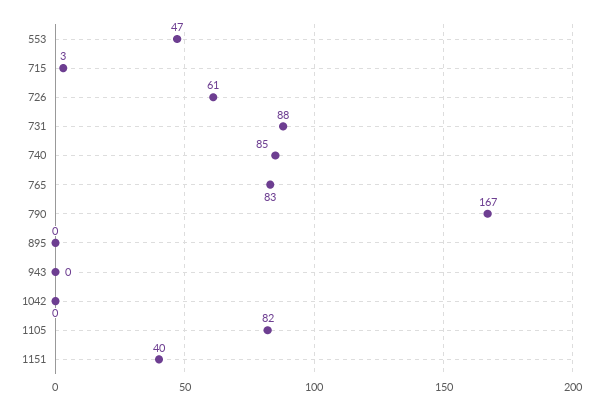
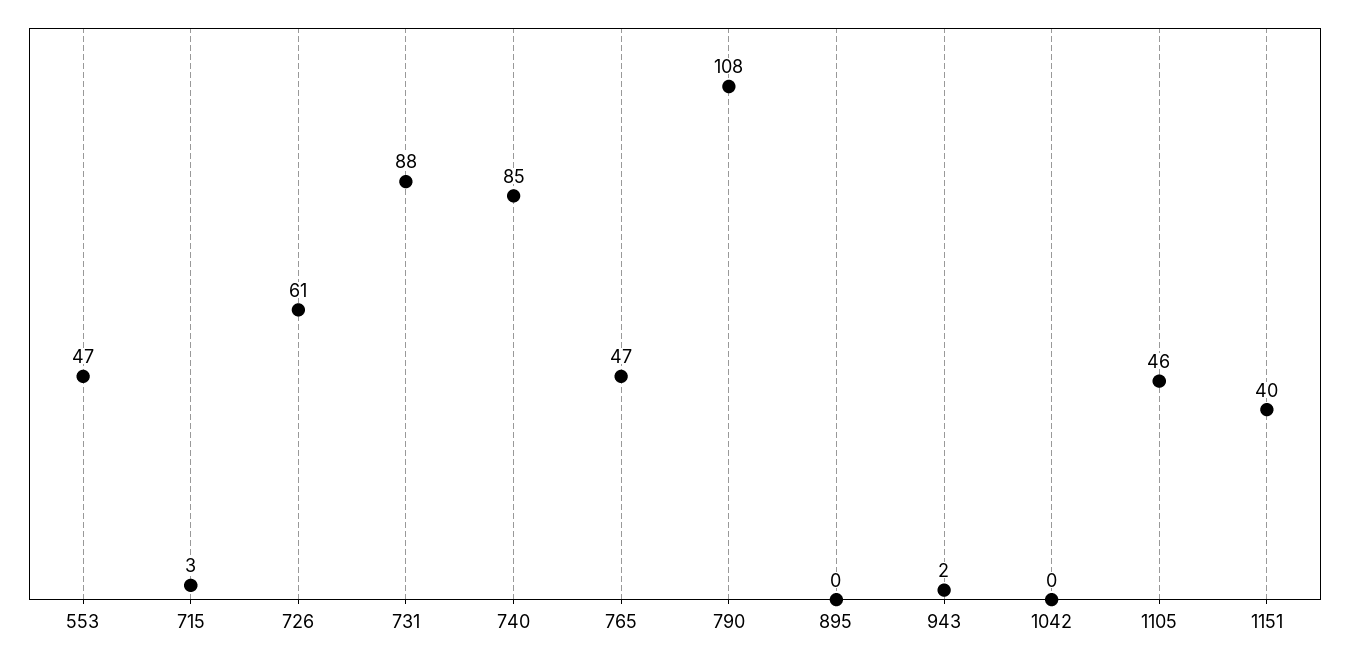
765: 83 -> 47
790: 167 -> 108
943: 0 -> 2
1105: 82 -> 46

